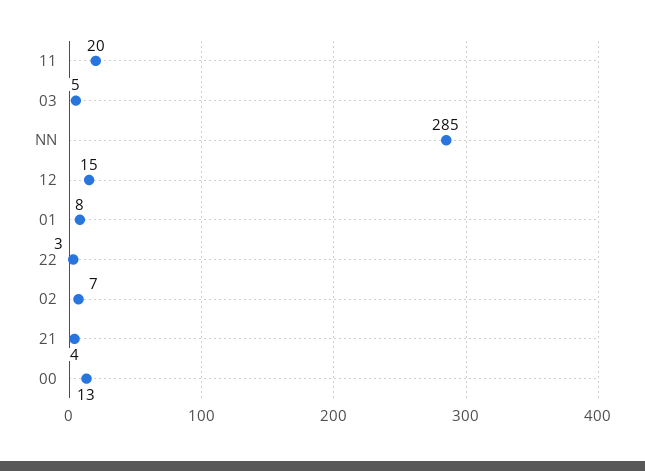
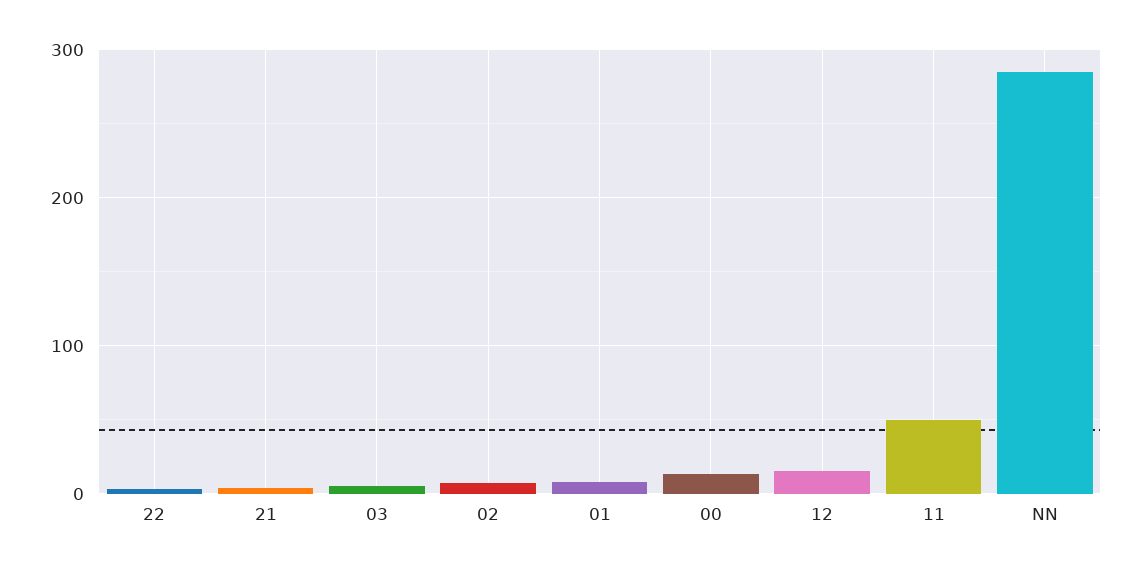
11: 20 -> 50

